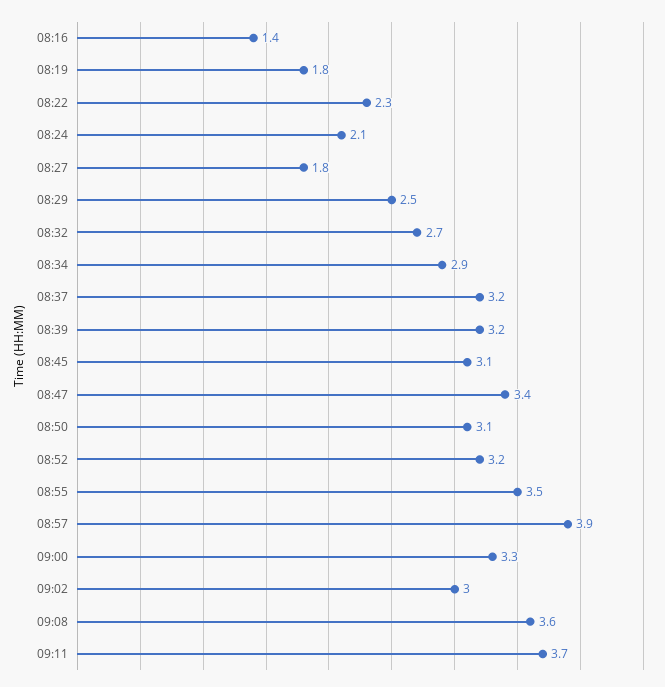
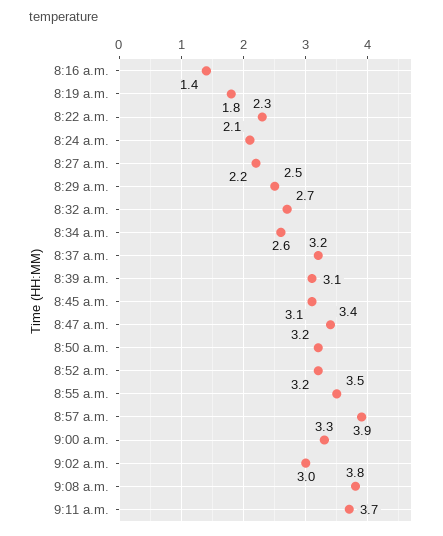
08:27: 1.8 -> 2.2
08:34: 2.9 -> 2.6
08:39: 3.2 -> 3.1
08:50: 3.1 -> 3.2
09:08: 3.6 -> 3.8

